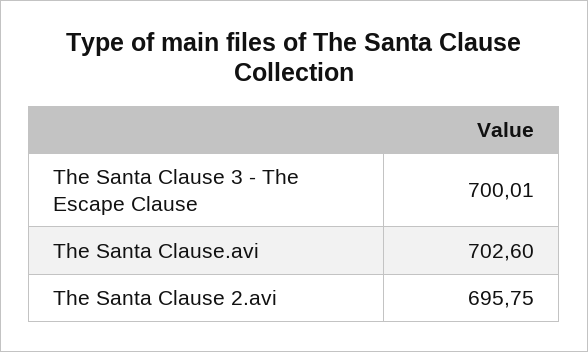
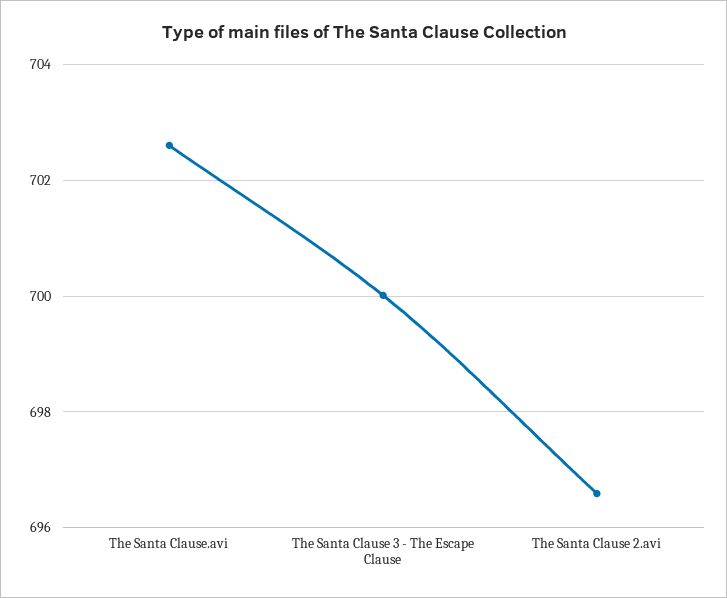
The Santa Clause 2.avi: 695.75 -> 696.6

